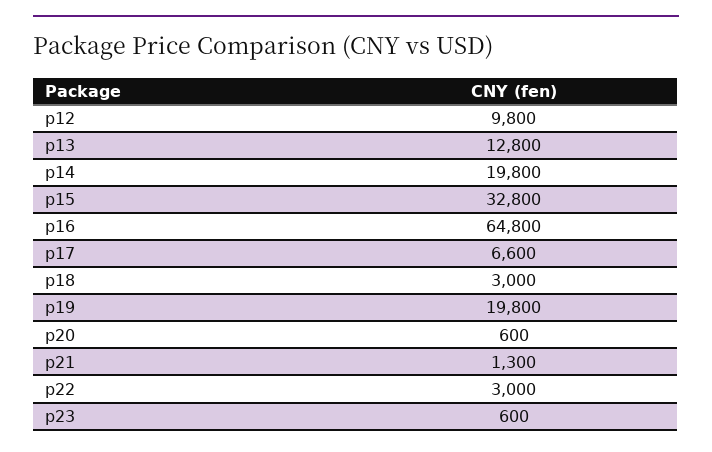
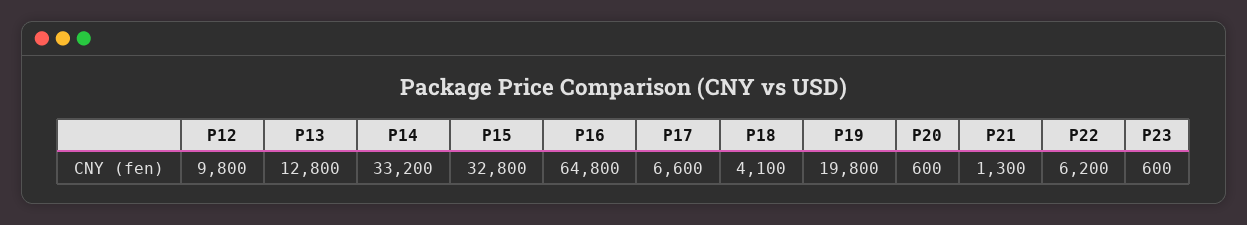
p14: 19800 -> 33200
p18: 3000 -> 4100
p22: 3000 -> 6200

